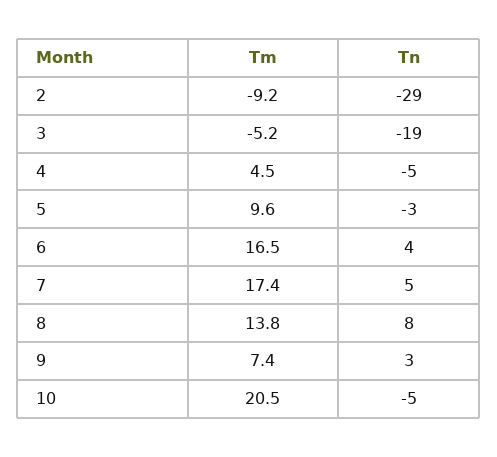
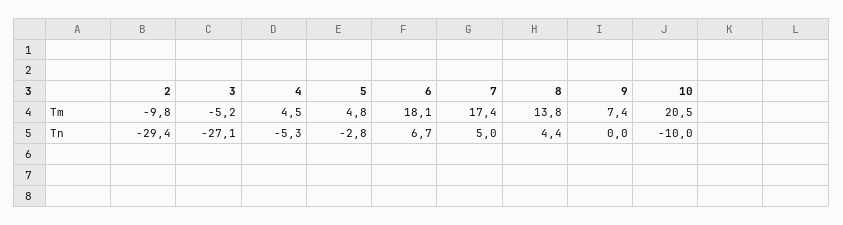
Tm, 2: -9.2 -> -9.8
Tn, 3: -19 -> -27.1
Tm, 5: 9.6 -> 4.8
Tm, 6: 16.5 -> 18.1
Tn, 6: 4 -> 6.7
Tn, 8: 8 -> 4.4
Tn, 9: 3 -> 0
Tn, 10: -5 -> -10

